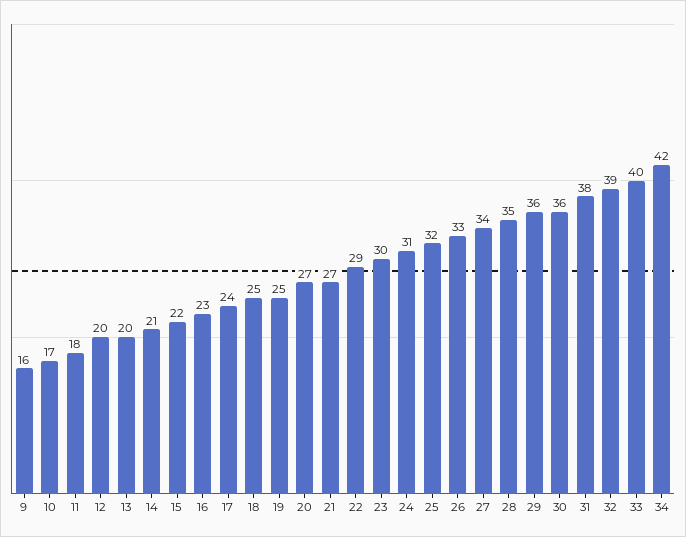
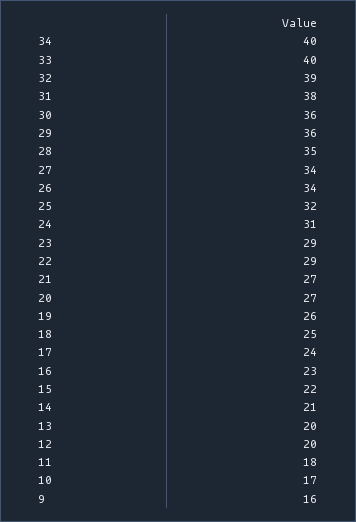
19: 25 -> 26
23: 30 -> 29
26: 33 -> 34
34: 42 -> 40

